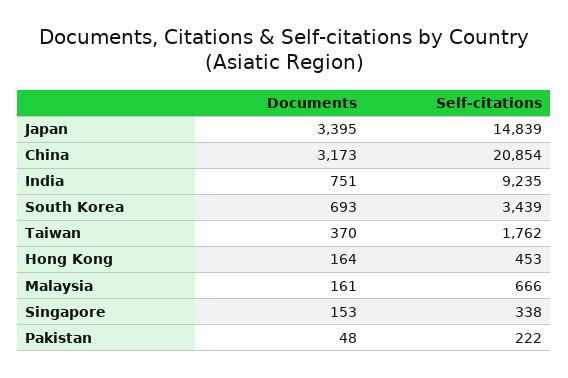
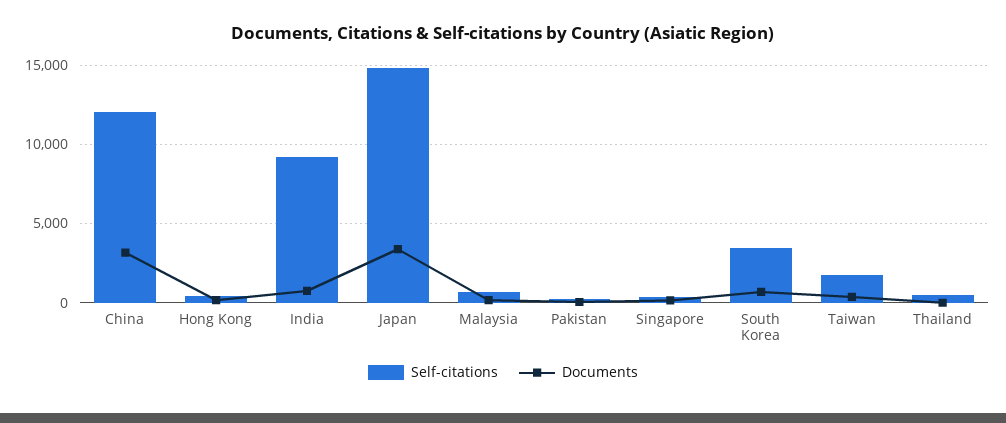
Self-citations, China: 20854 -> 12000
Self-citations, Thailand: none -> 500
Documents, Thailand: none -> 0

